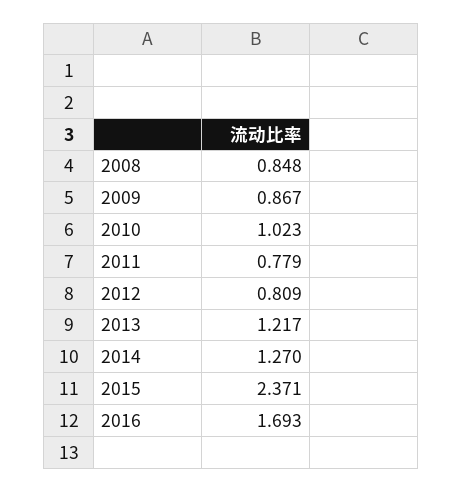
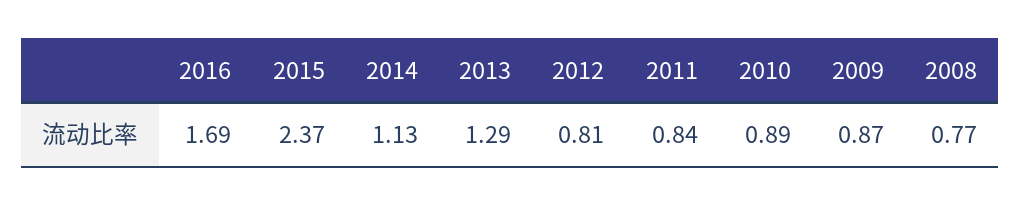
2008: 0.848 -> 0.77
2010: 1.023 -> 0.89
2011: 0.779 -> 0.84
2013: 1.217 -> 1.29
2014: 1.27 -> 1.13

